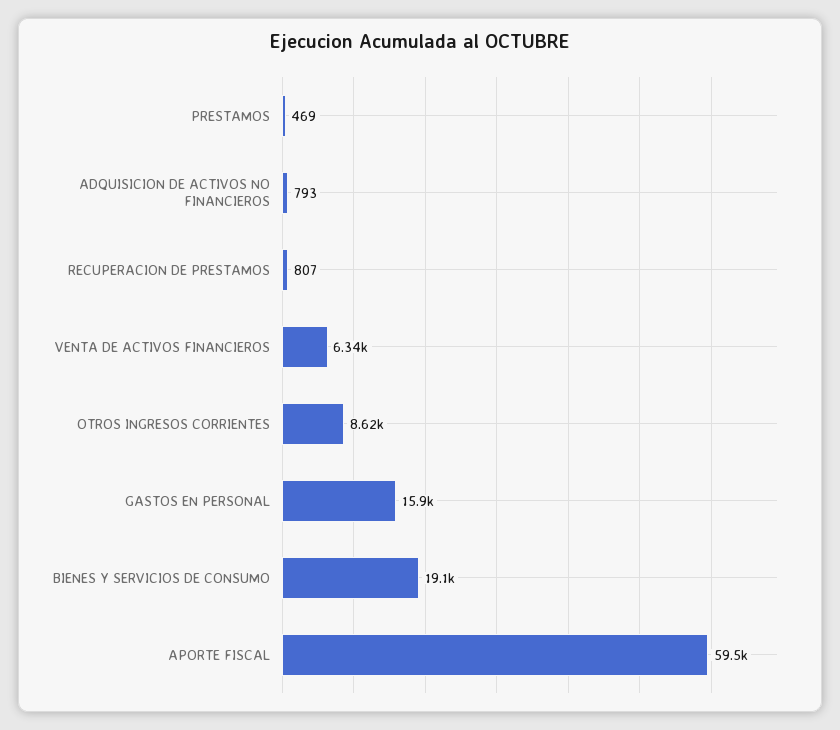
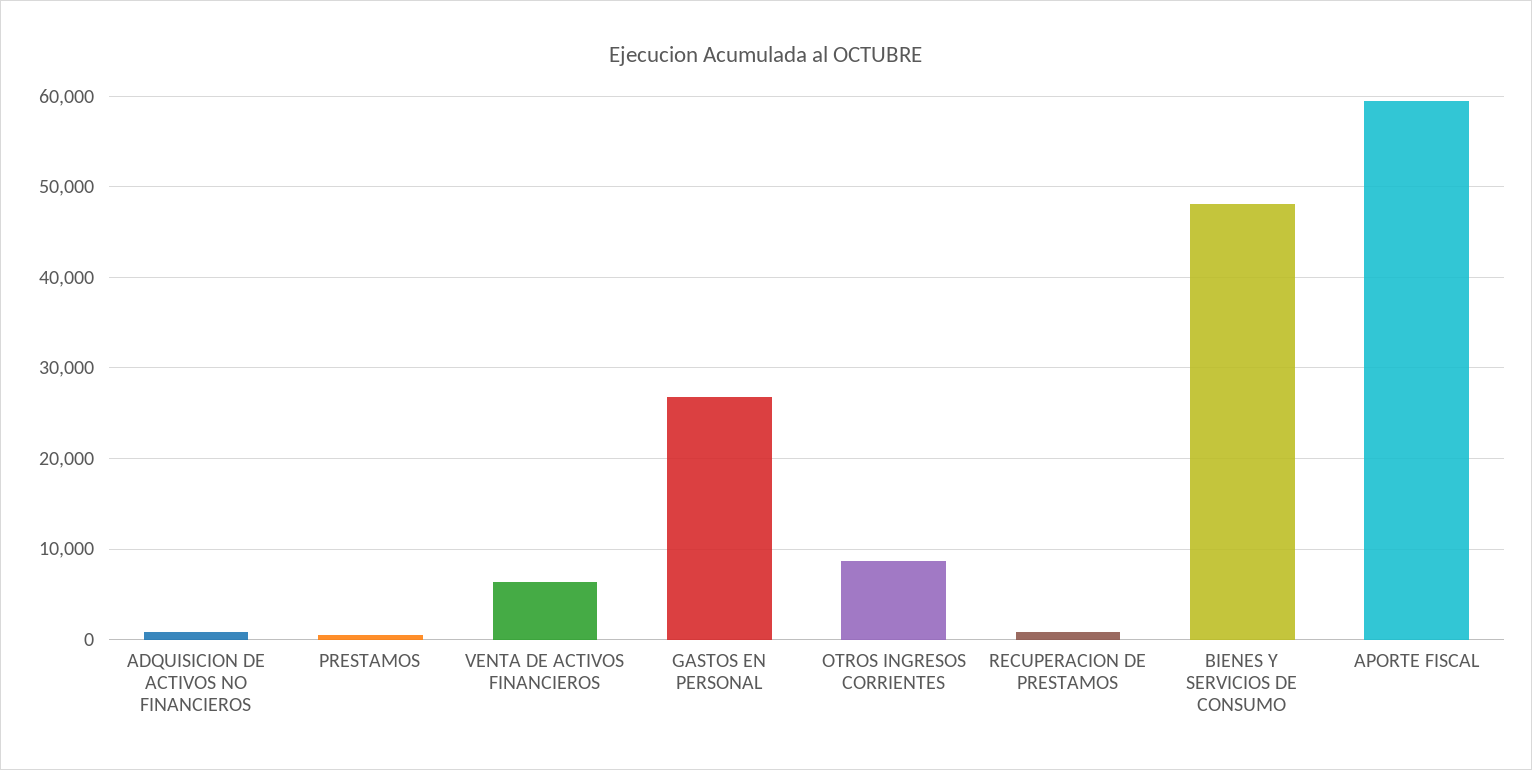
GASTOS EN PERSONAL: 15900 -> 27000
BIENES Y SERVICIOS DE CONSUMO: 19100 -> 48000

